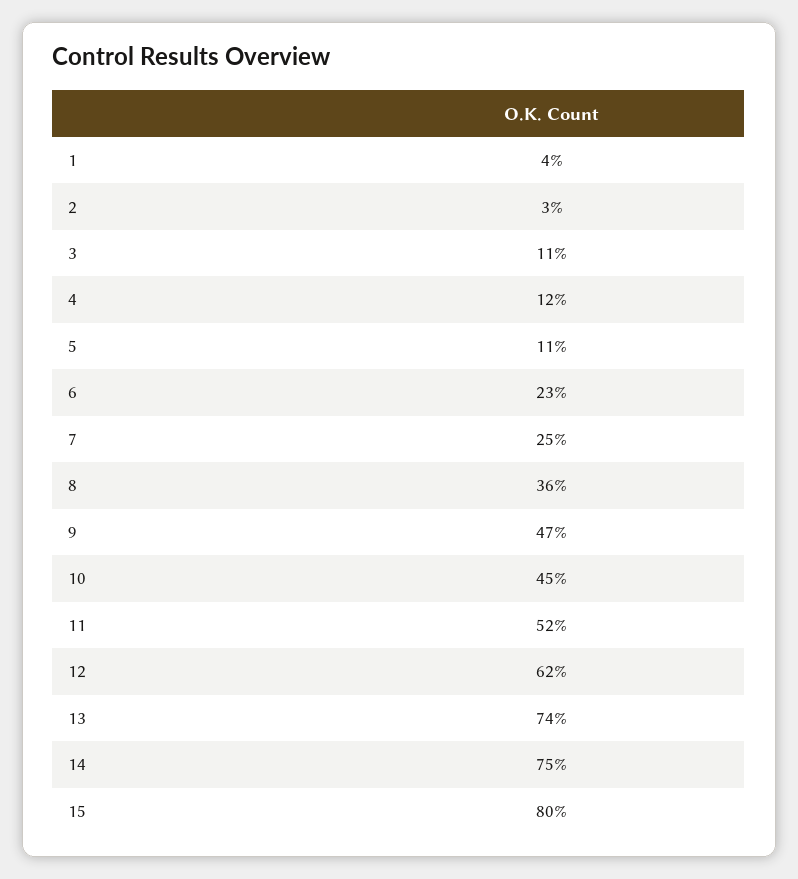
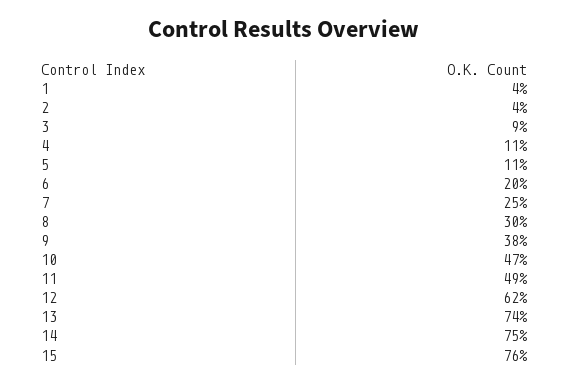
2: 3 -> 4
3: 11 -> 9
4: 12 -> 11
6: 23 -> 20
8: 36 -> 30
9: 47 -> 38
10: 45 -> 47
11: 52 -> 49
15: 80 -> 76

